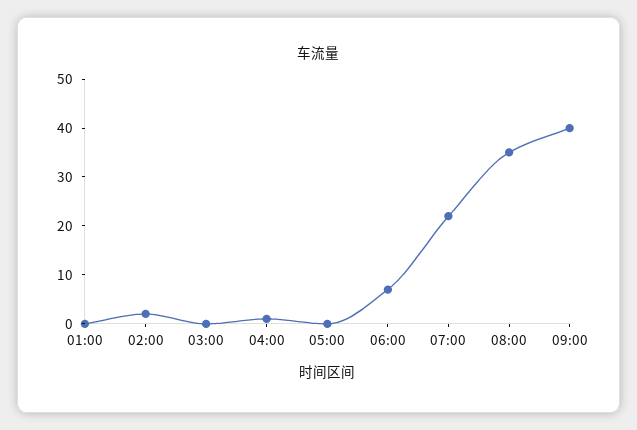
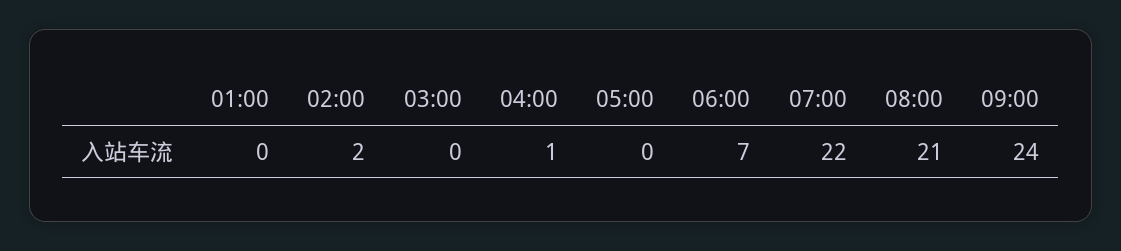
08:00: 35 -> 21
09:00: 40 -> 24

